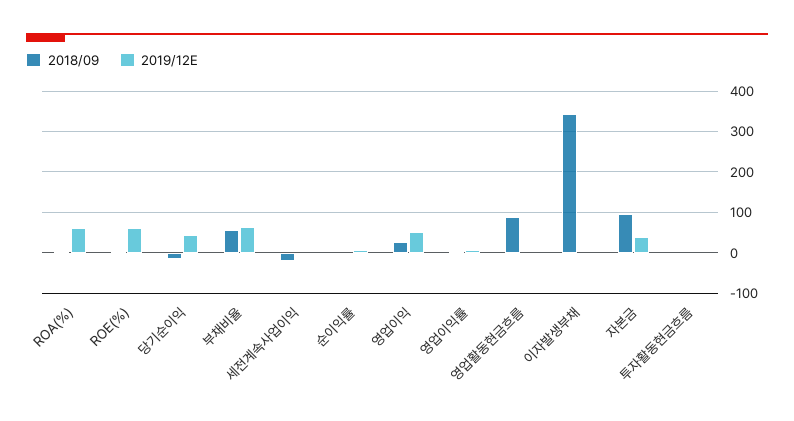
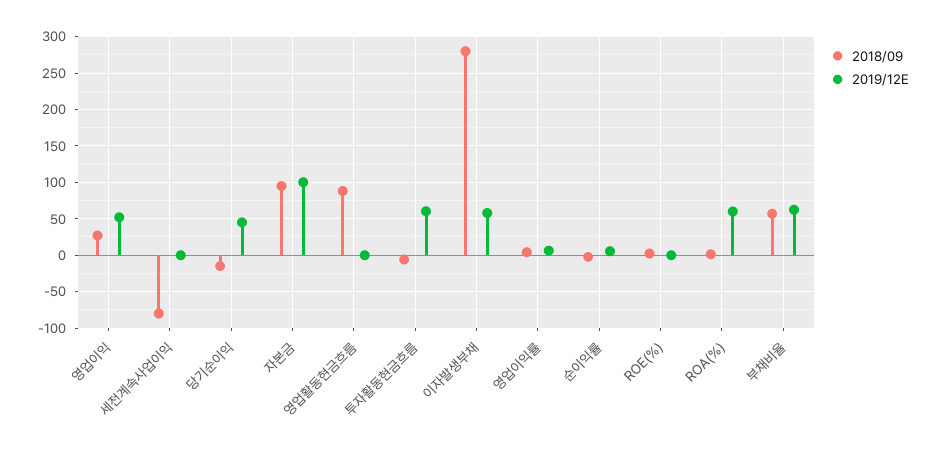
2019/12E, ROE(%): 60 -> 0
2018/09, 세전계속사업이익: -20 -> -80
2018/09, 이자발생부채: 340 -> 280
2019/12E, 이자발생부채: 0 -> 60
2019/12E, 자본금: 40 -> 100
2019/12E, 투자활동현금흐름: 0 -> 60

